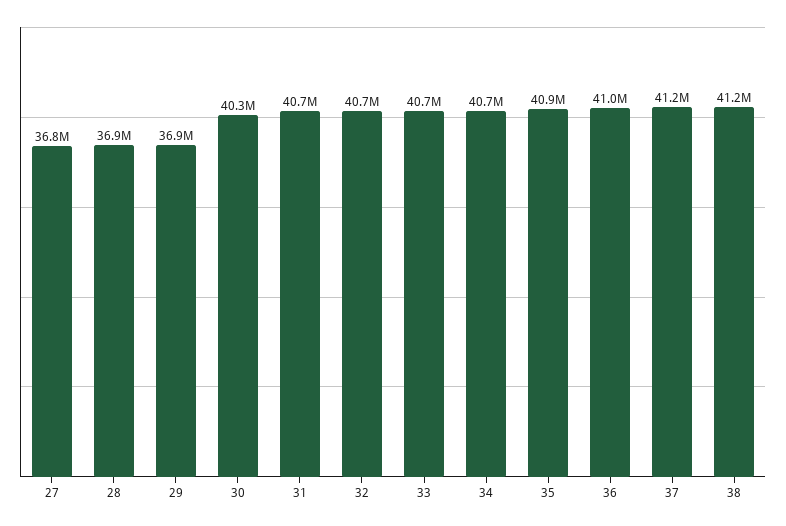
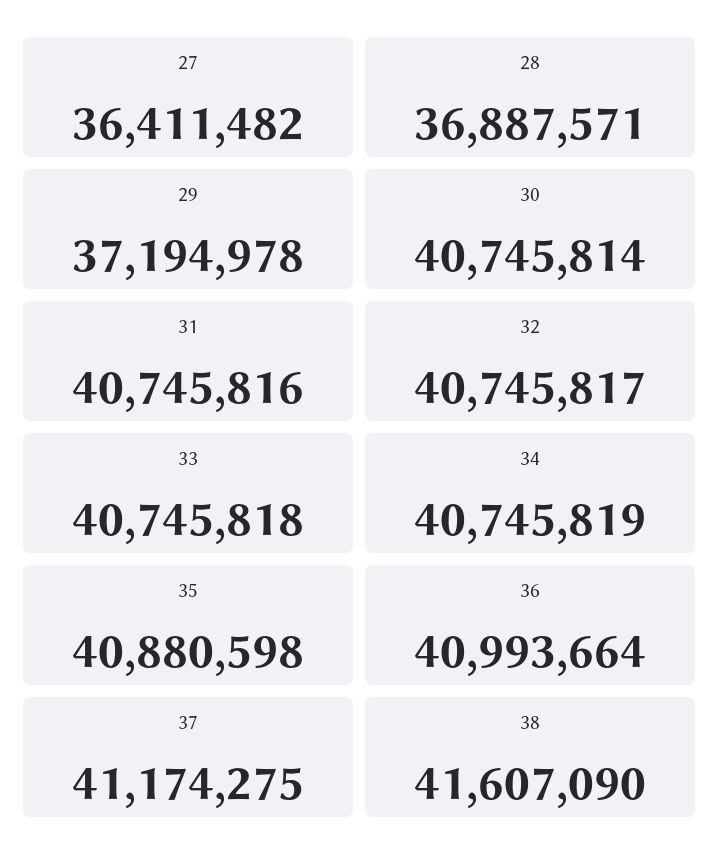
27: 36800000 -> 36411482
29: 36900000 -> 37194978
30: 40300000 -> 40745814
38: 41200000 -> 41607090

